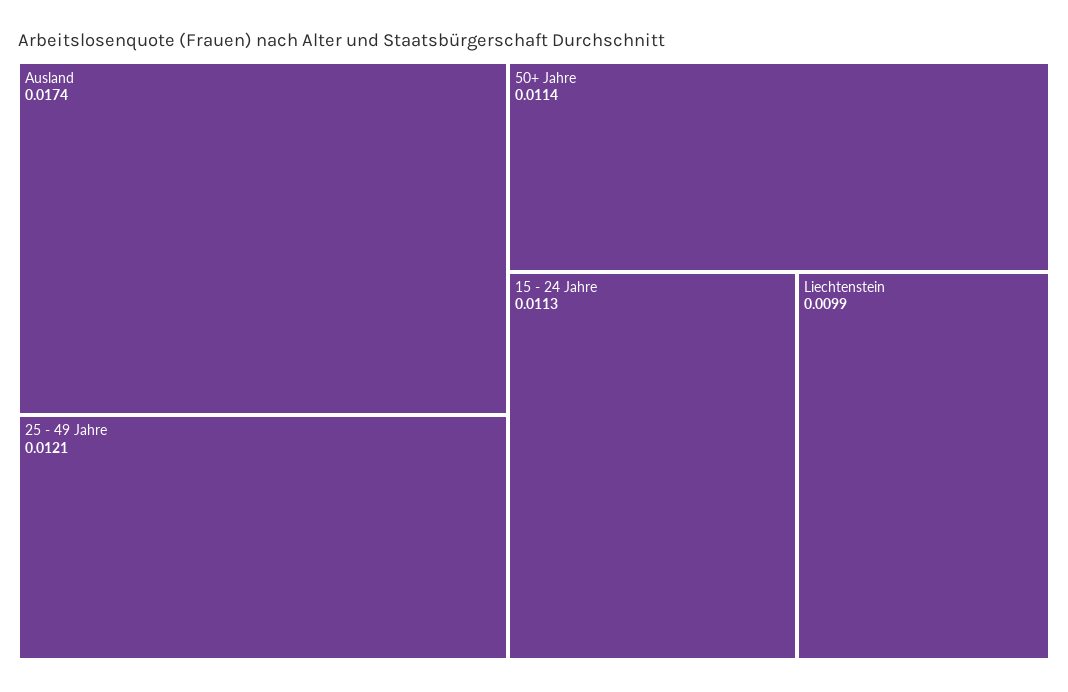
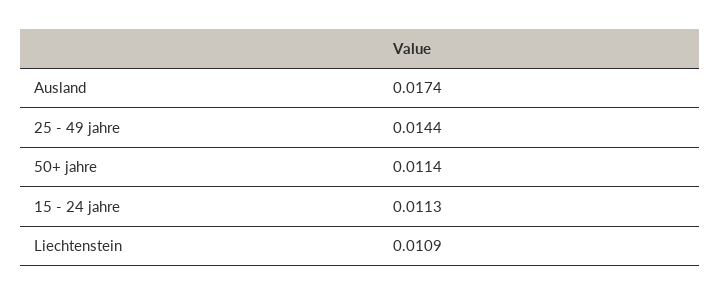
25 - 49 Jahre: 0.0121 -> 0.0144
Liechtenstein: 0.0099 -> 0.0109

